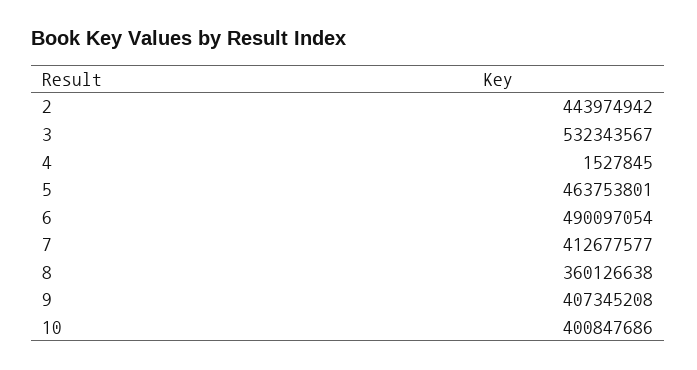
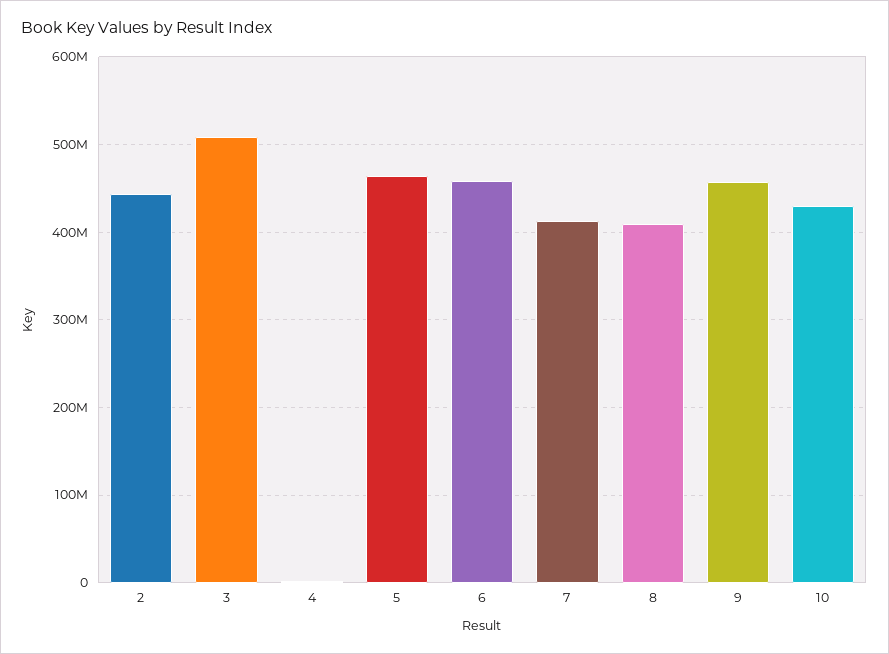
3: 532343567 -> 510000000
6: 490097054 -> 460000000
8: 360126638 -> 410000000
9: 407345208 -> 460000000
10: 400847686 -> 430000000

